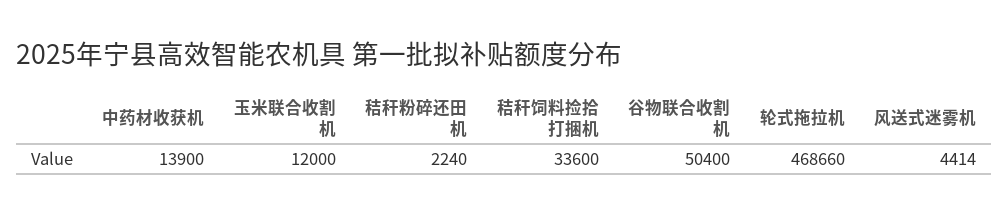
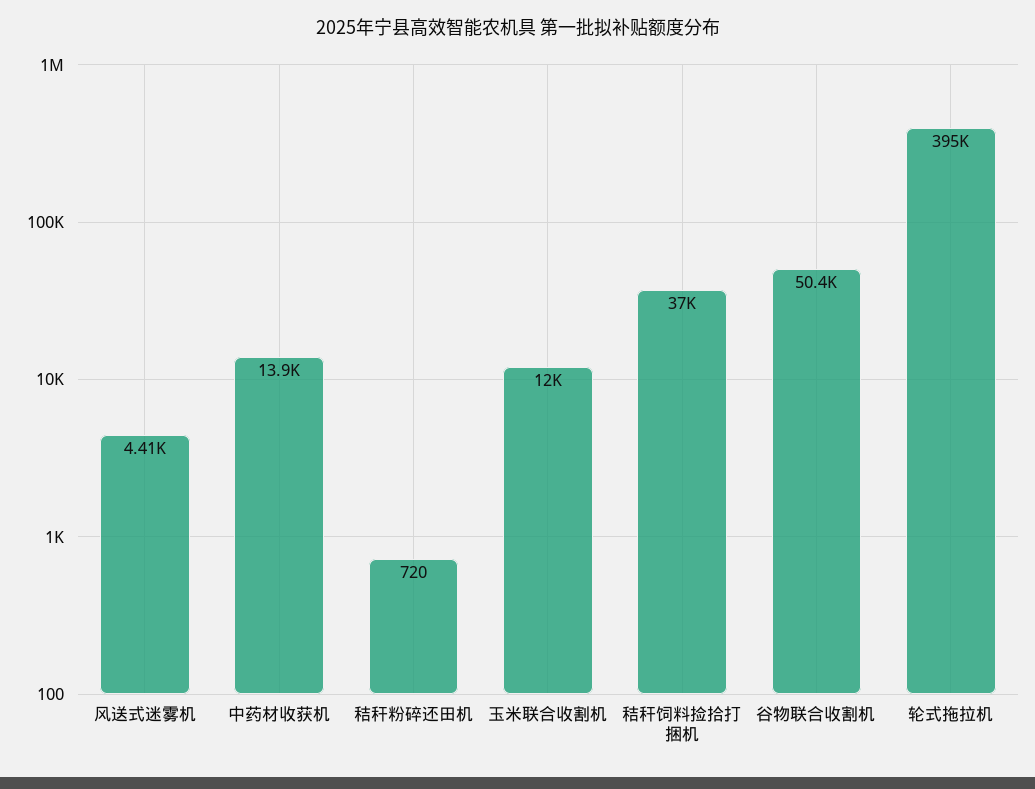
秸秆粉碎还田机: 2240 -> 720
秸秆饲料捡拾打捆机: 33600 -> 37000
轮式拖拉机: 468660 -> 395000

